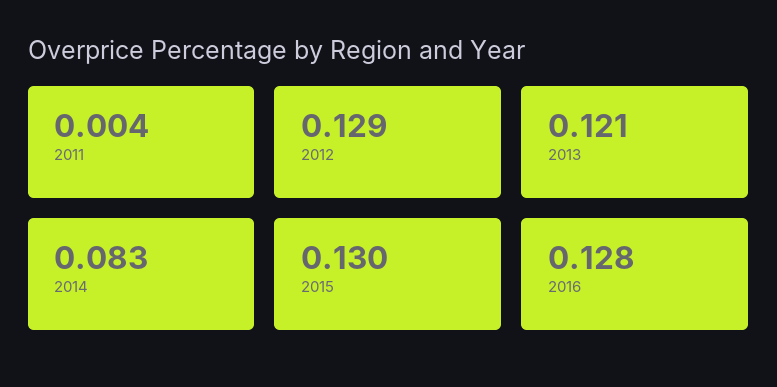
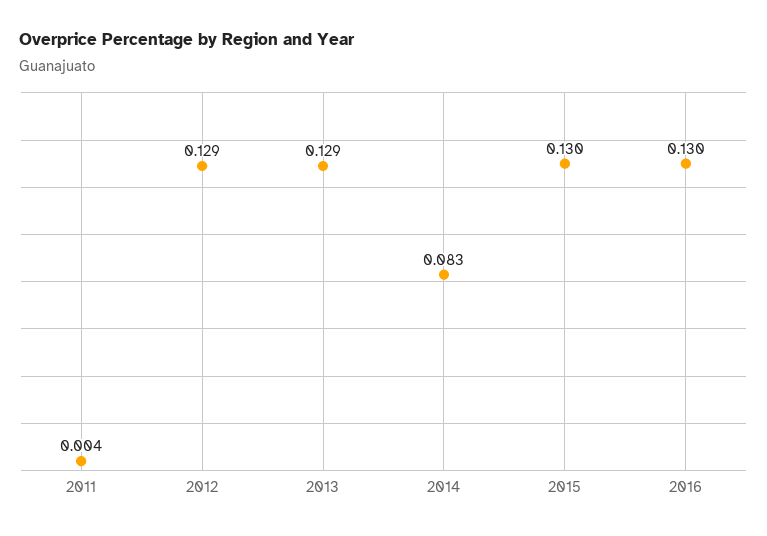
2013: 0.121 -> 0.129
2016: 0.128 -> 0.13

